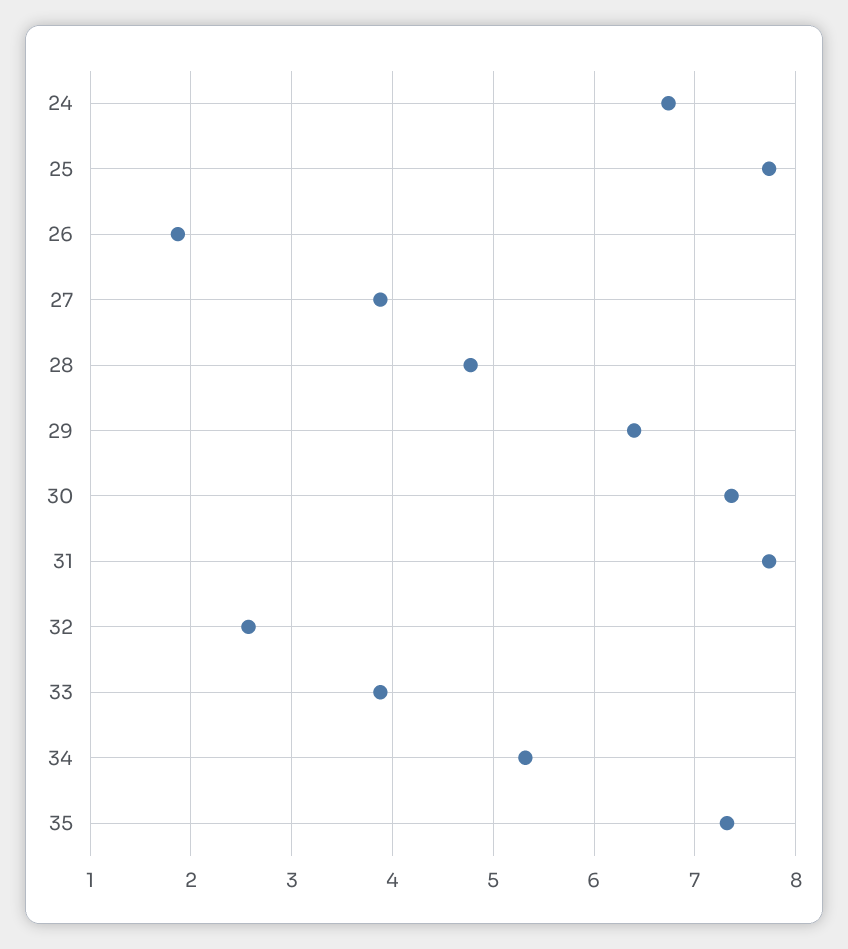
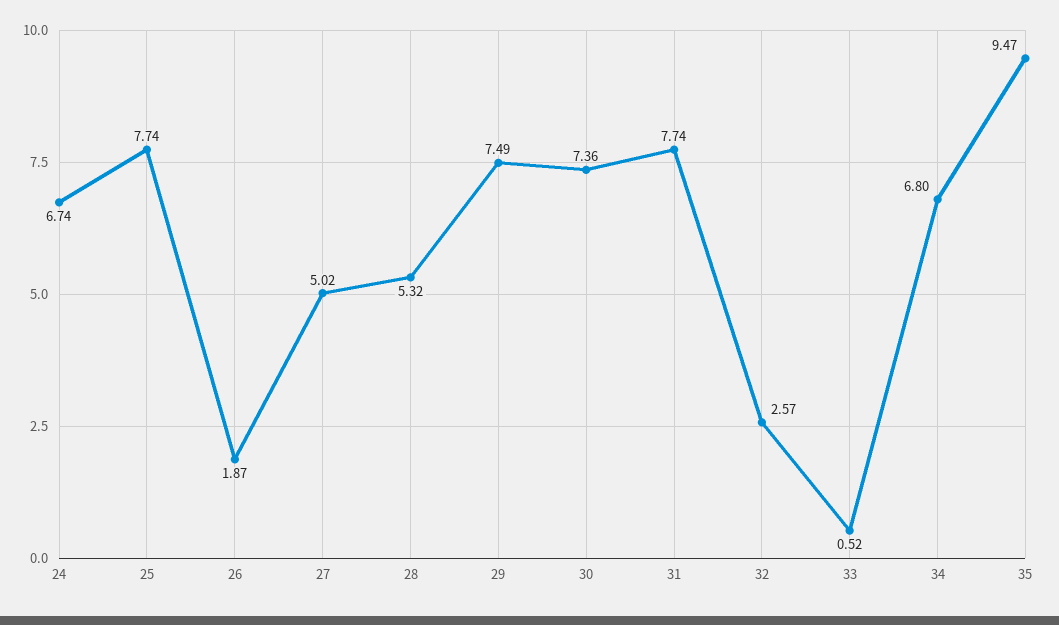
27: 3.9 -> 5.02
28: 4.8 -> 5.32
29: 6.4 -> 7.49
33: 3.9 -> 0.52
34: 5.3 -> 6.8
35: 7.3 -> 9.47

